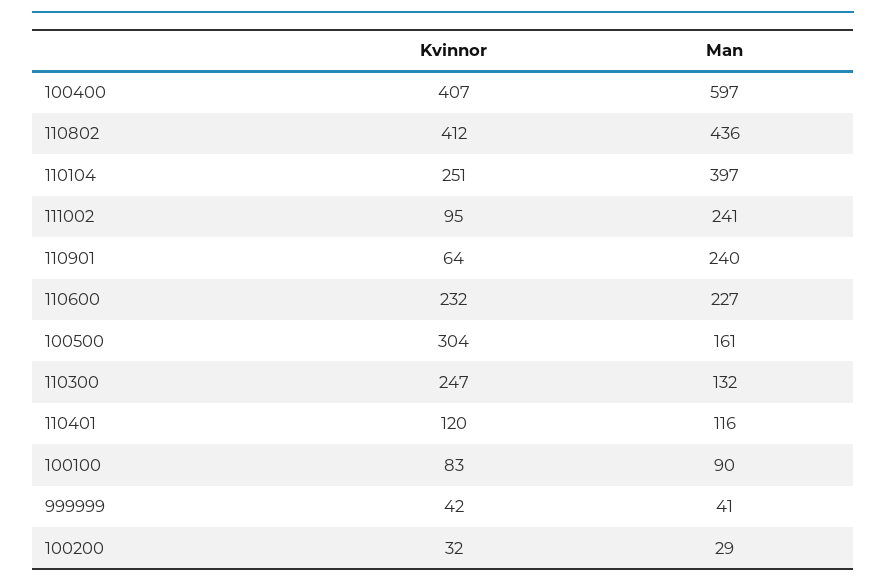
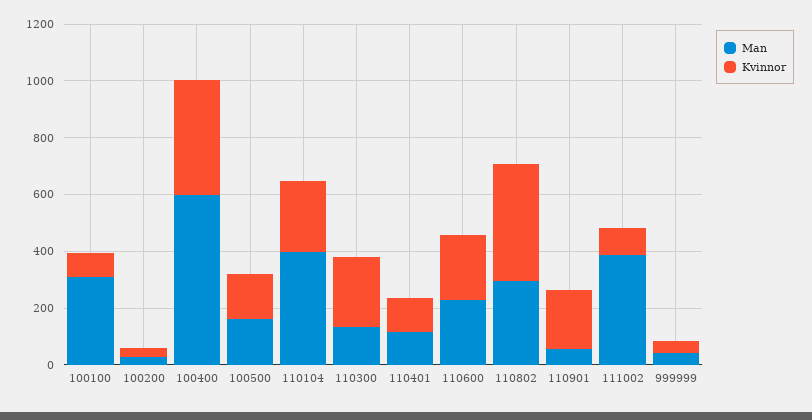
Man, 110802: 436 -> 300
Man, 111002: 241 -> 400
Kvinnor, 110901: 64 -> 200
Man, 110901: 240 -> 50
Kvinnor, 100500: 304 -> 150
Man, 100100: 90 -> 300

